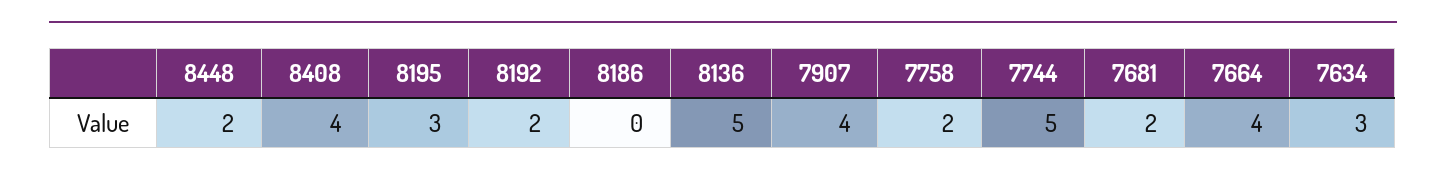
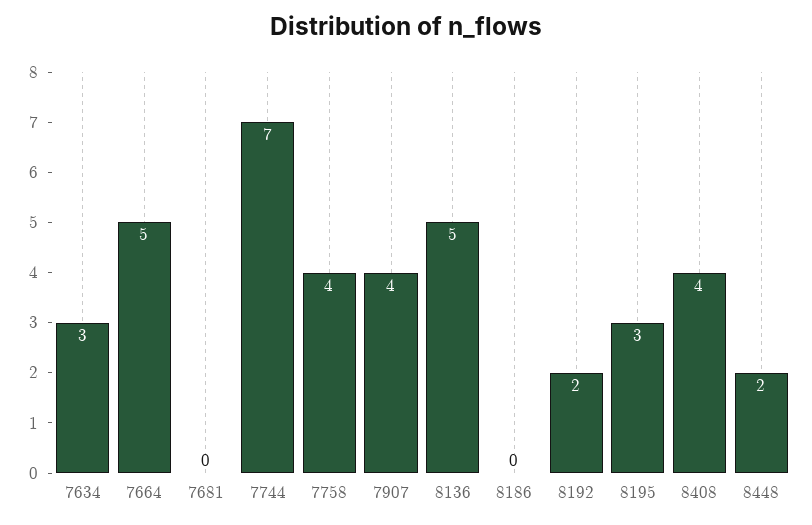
7758: 2 -> 4
7744: 5 -> 7
7681: 2 -> 0
7664: 4 -> 5

